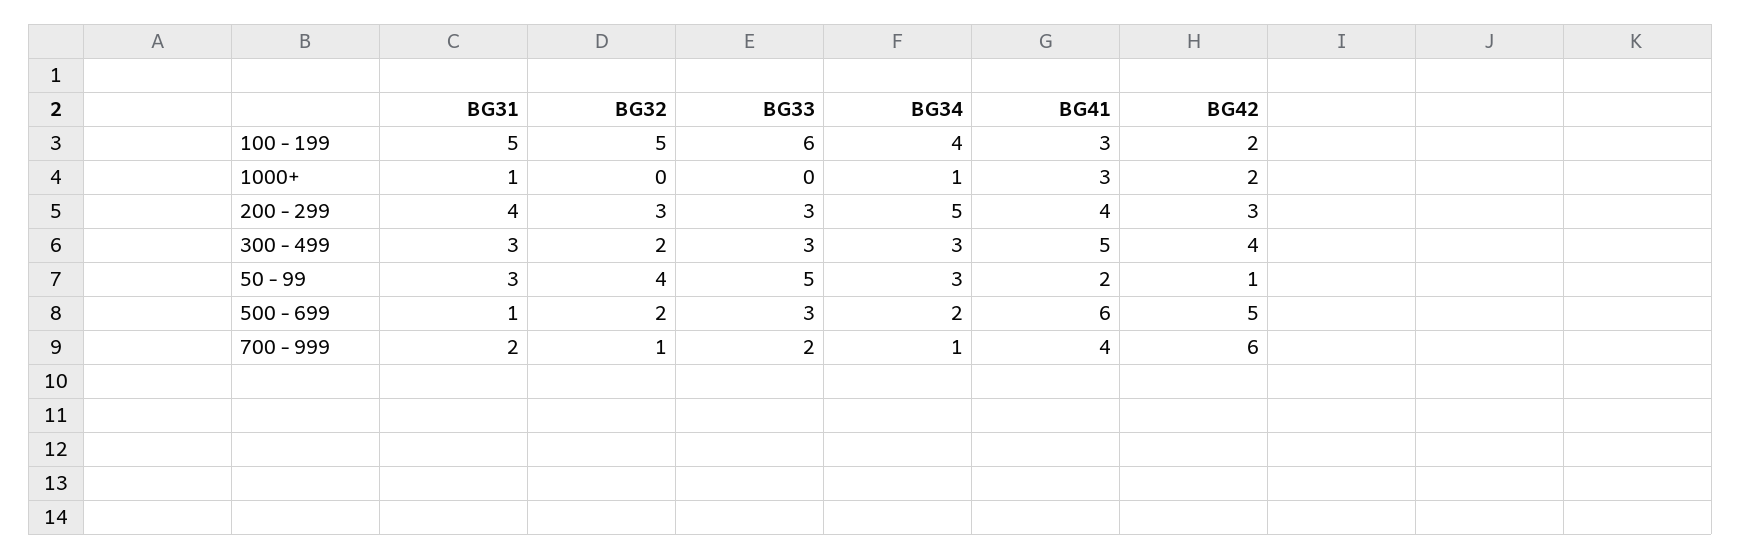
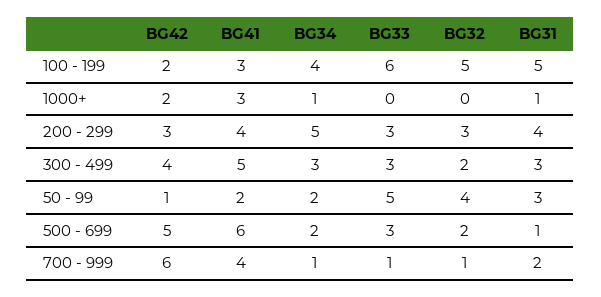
BG34, 50 - 99: 3 -> 2
BG33, 700 - 999: 2 -> 1

